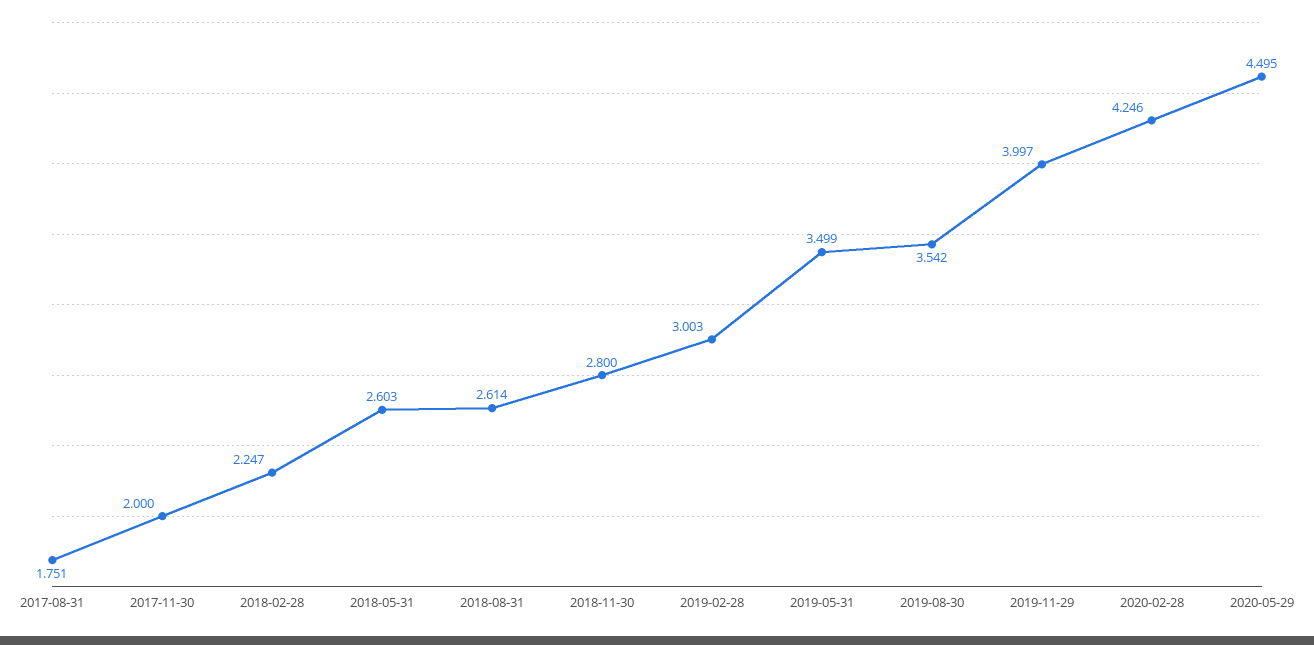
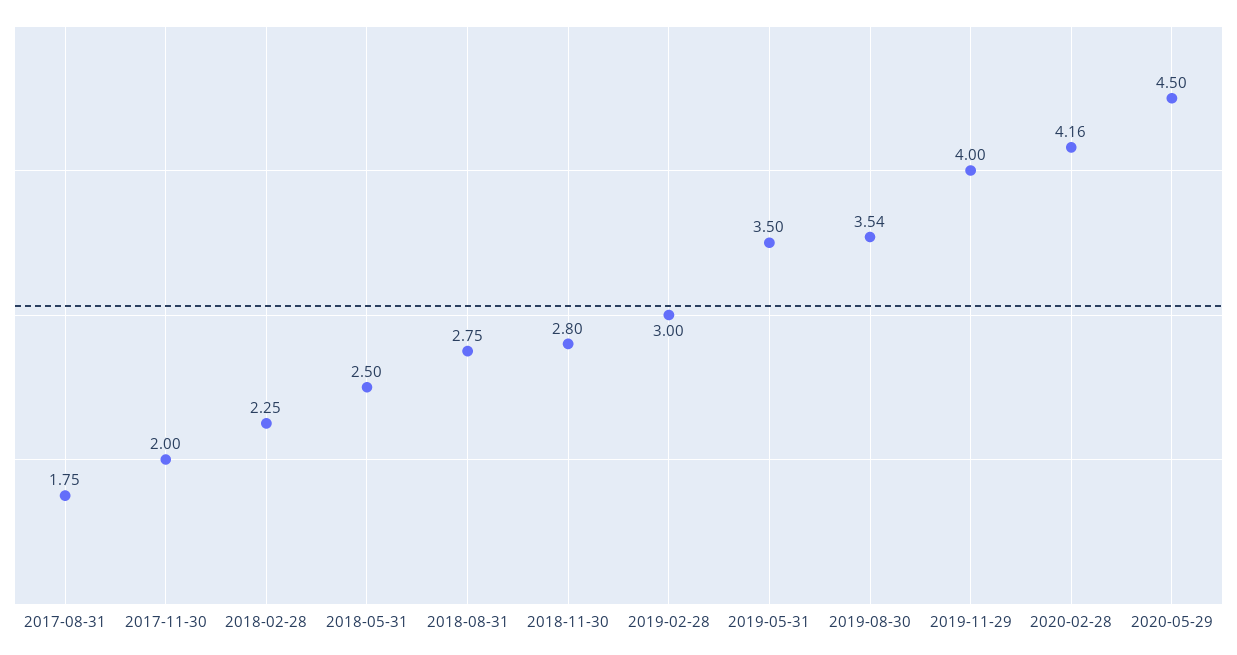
2018-05-31: 2.603 -> 2.5
2018-08-31: 2.614 -> 2.75
2020-02-28: 4.246 -> 4.16

